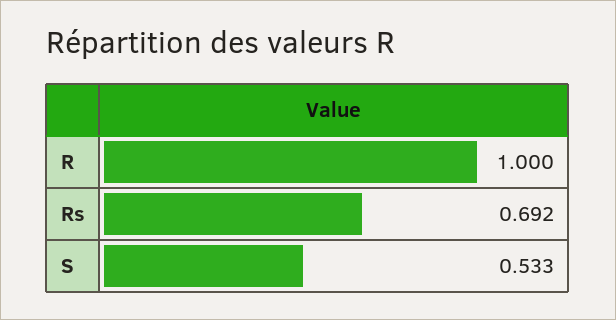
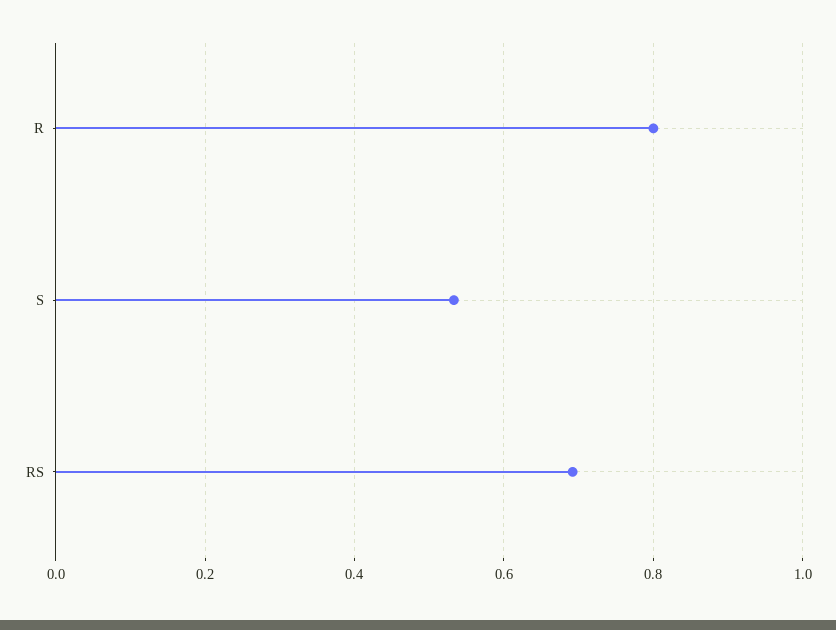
R: 1 -> 0.8

